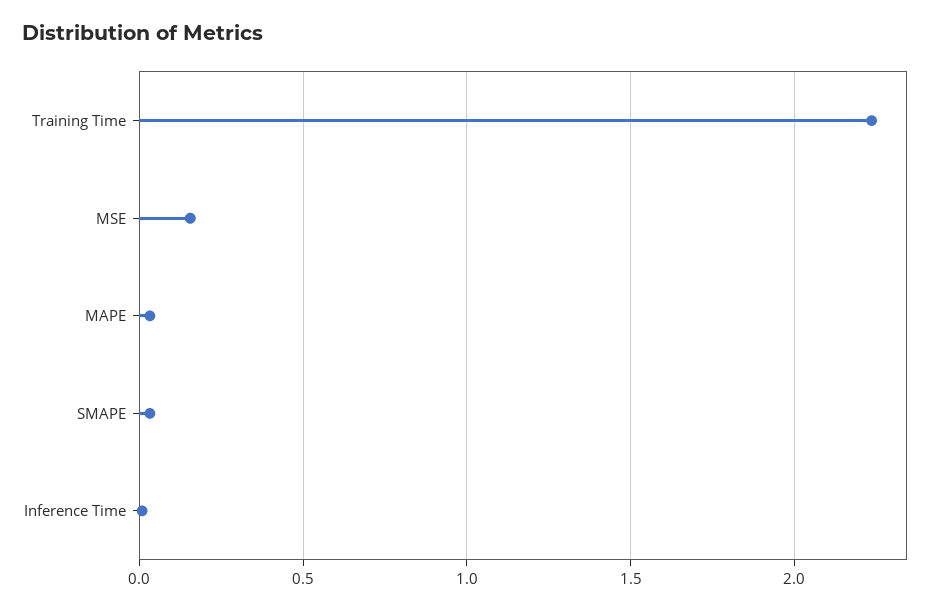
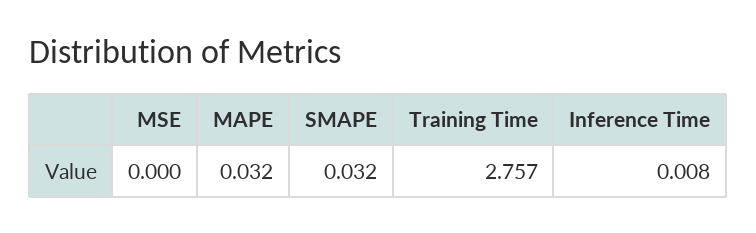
Training Time: 2.25 -> 2.757
MSE: 0.15 -> 0

